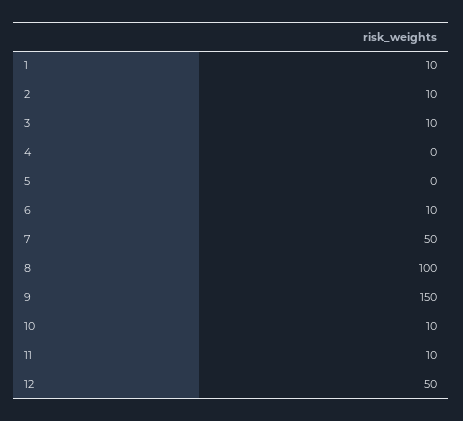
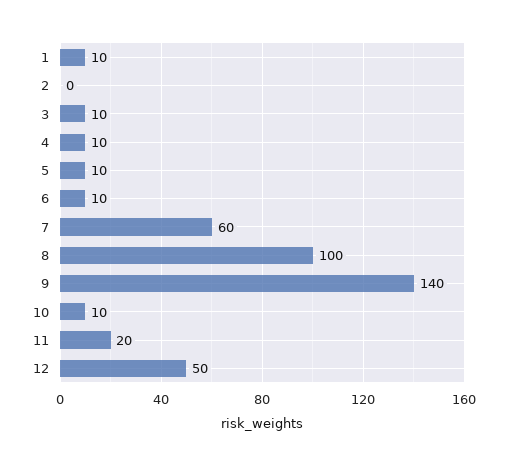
2: 10 -> 0
4: 0 -> 10
5: 0 -> 10
7: 50 -> 60
9: 150 -> 140
11: 10 -> 20

